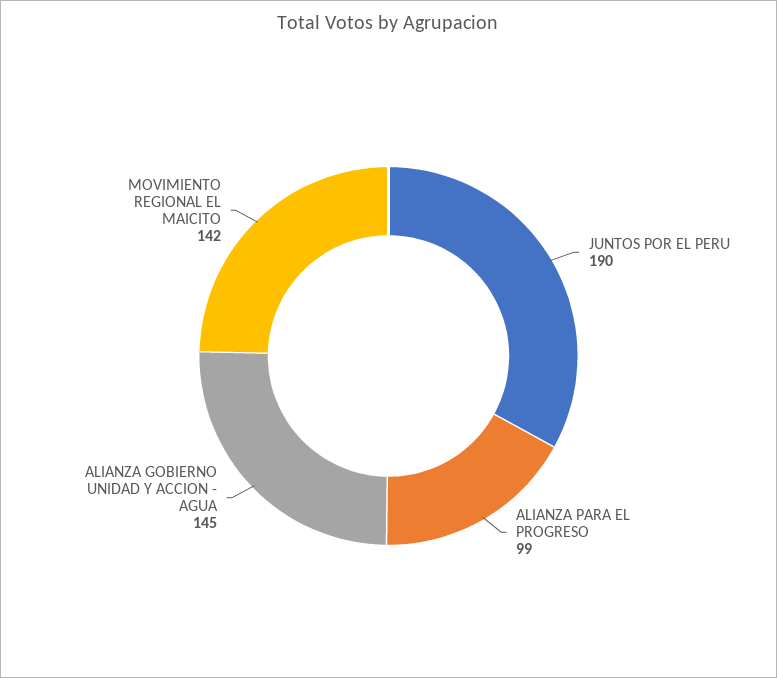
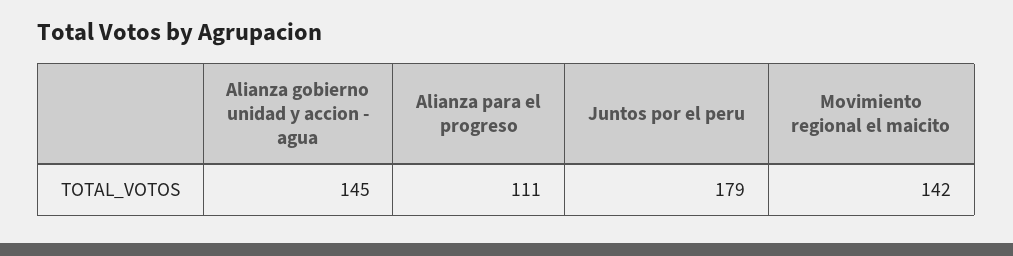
JUNTOS POR EL PERU: 190 -> 179
ALIANZA PARA EL PROGRESO: 99 -> 111

